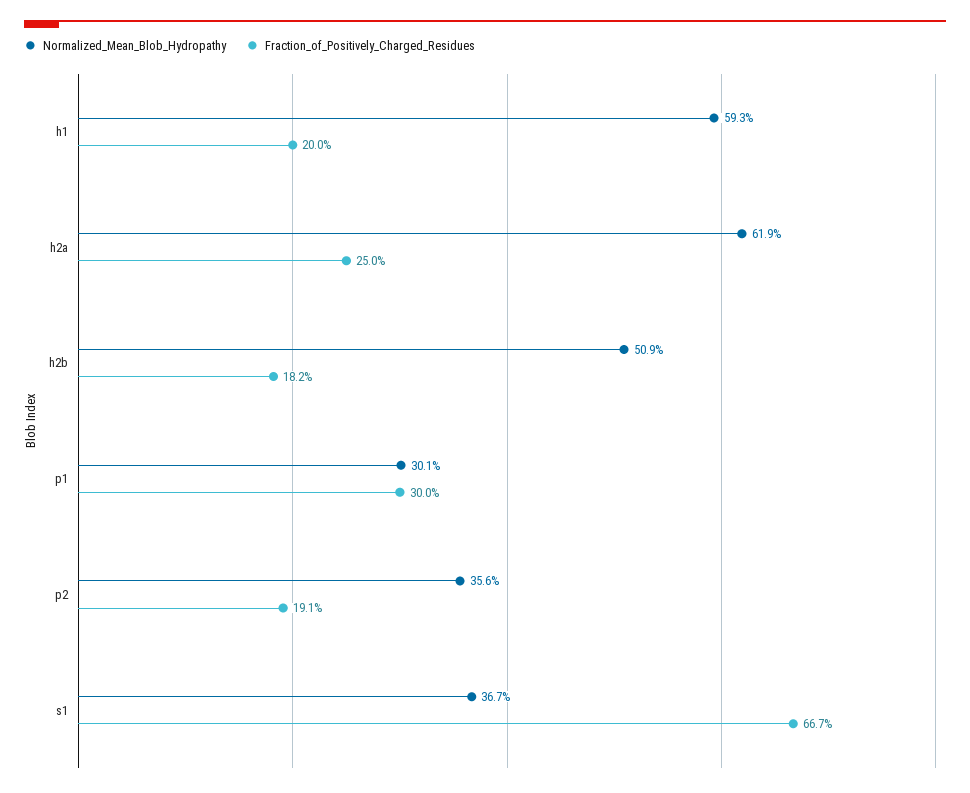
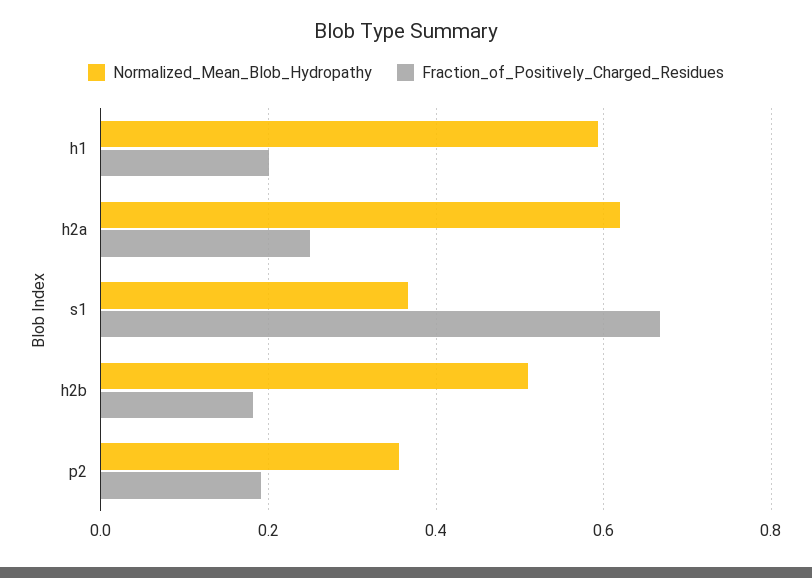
Normalized_Mean_Blob_Hydropathy, p1: 0.301 -> none
Fraction_of_Positively_Charged_Residues, p1: 0.3 -> none

